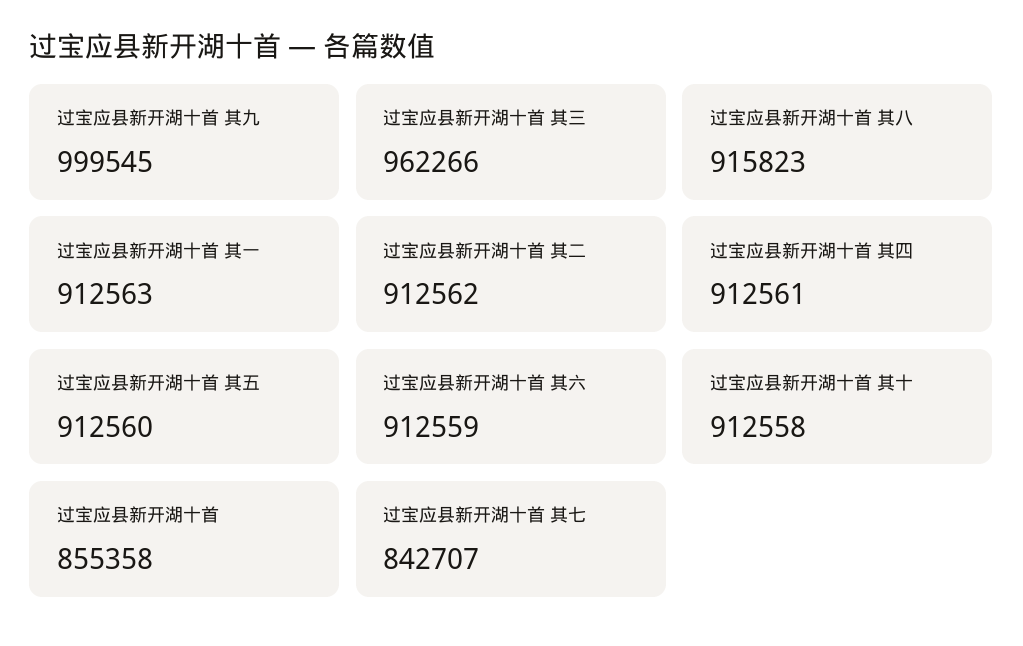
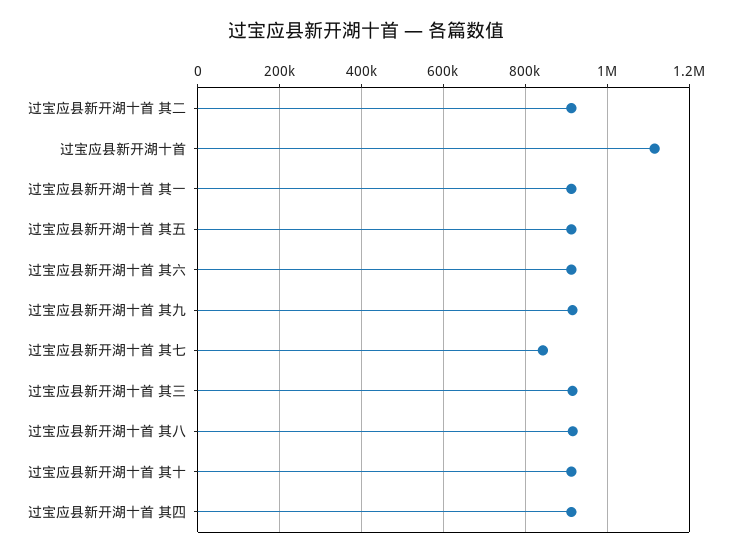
过宝应县新开湖十首 其九: 999545 -> 920000
过宝应县新开湖十首 其三: 962266 -> 920000
过宝应县新开湖十首: 855358 -> 1120000

